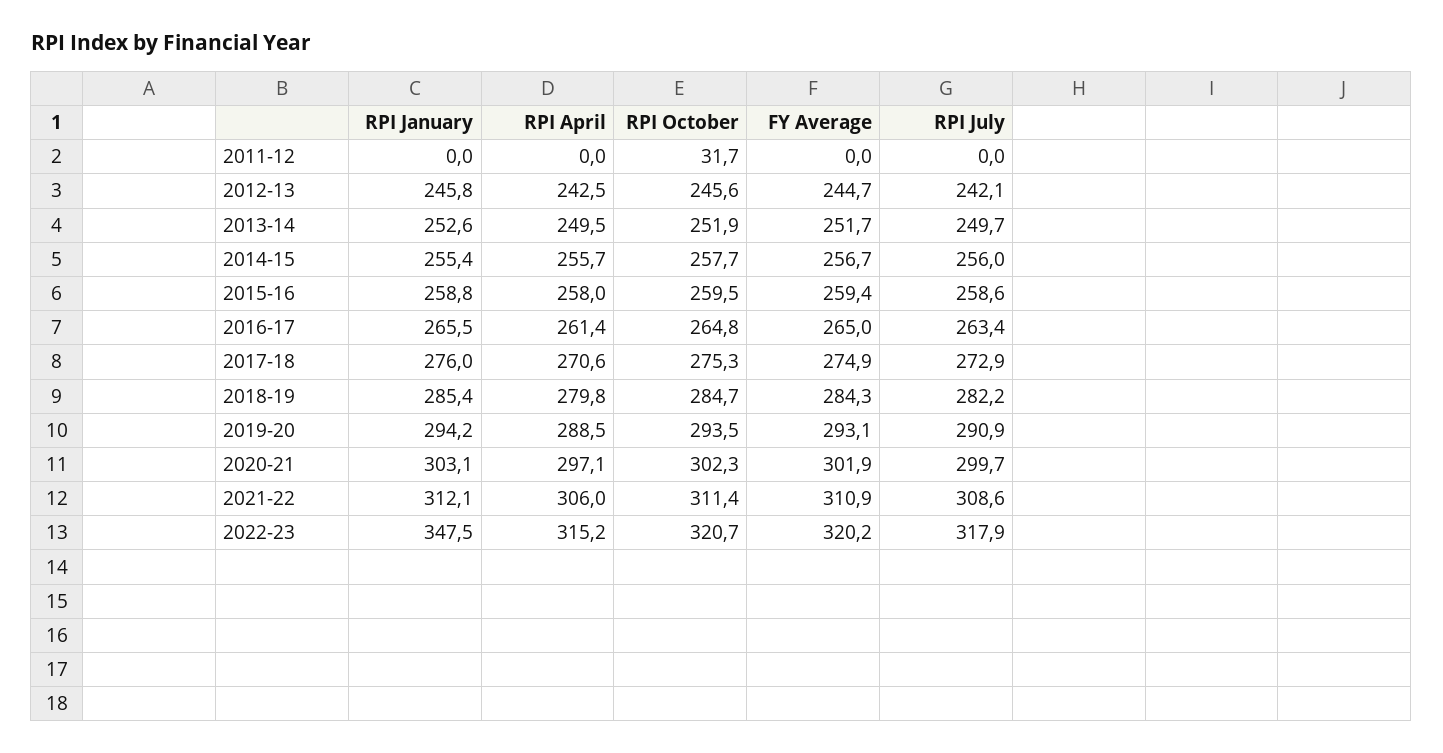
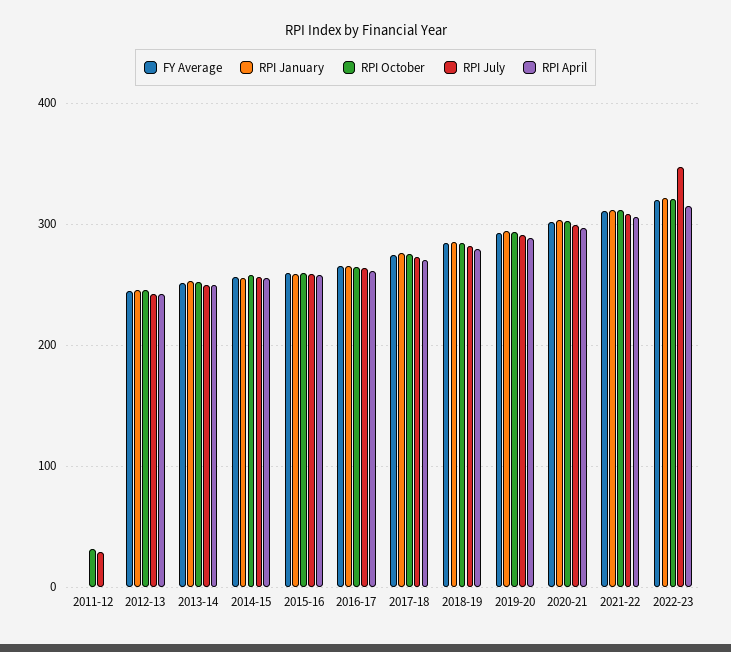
RPI July, 2011-12: 0 -> 30
RPI January, 2022-23: 347.5 -> 320
RPI July, 2022-23: 317.9 -> 350

